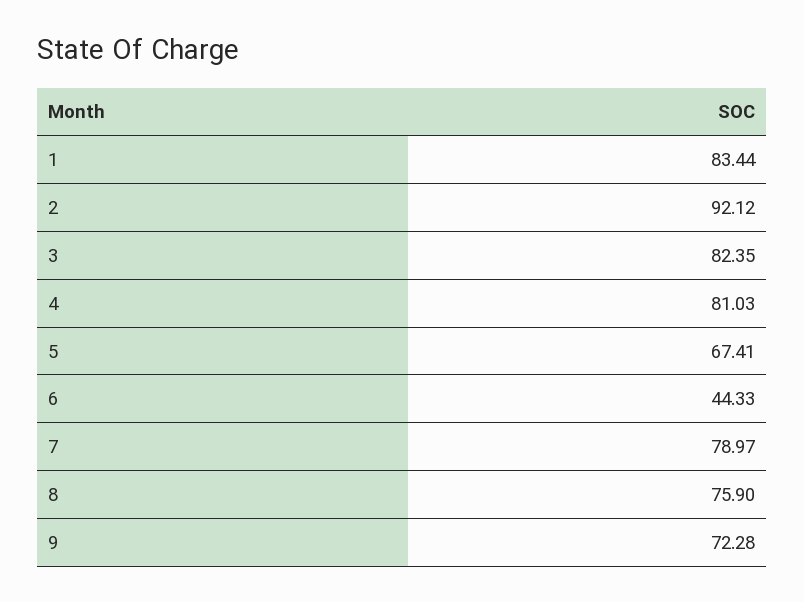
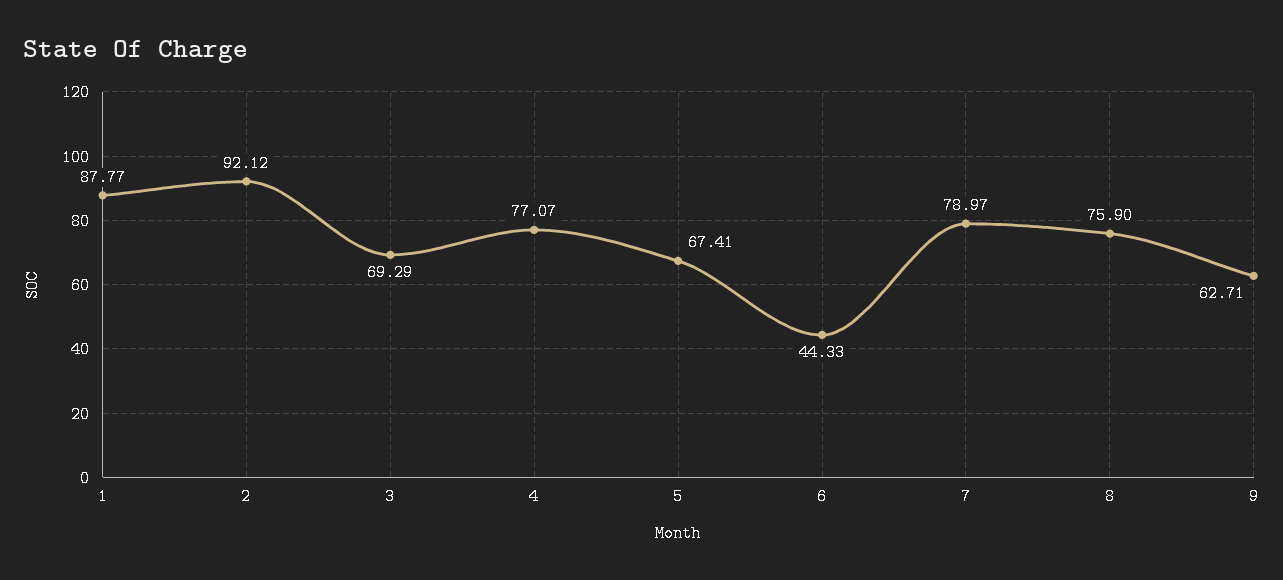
1: 83.44 -> 87.77
3: 82.35 -> 69.29
4: 81.03 -> 77.07
9: 72.28 -> 62.71

